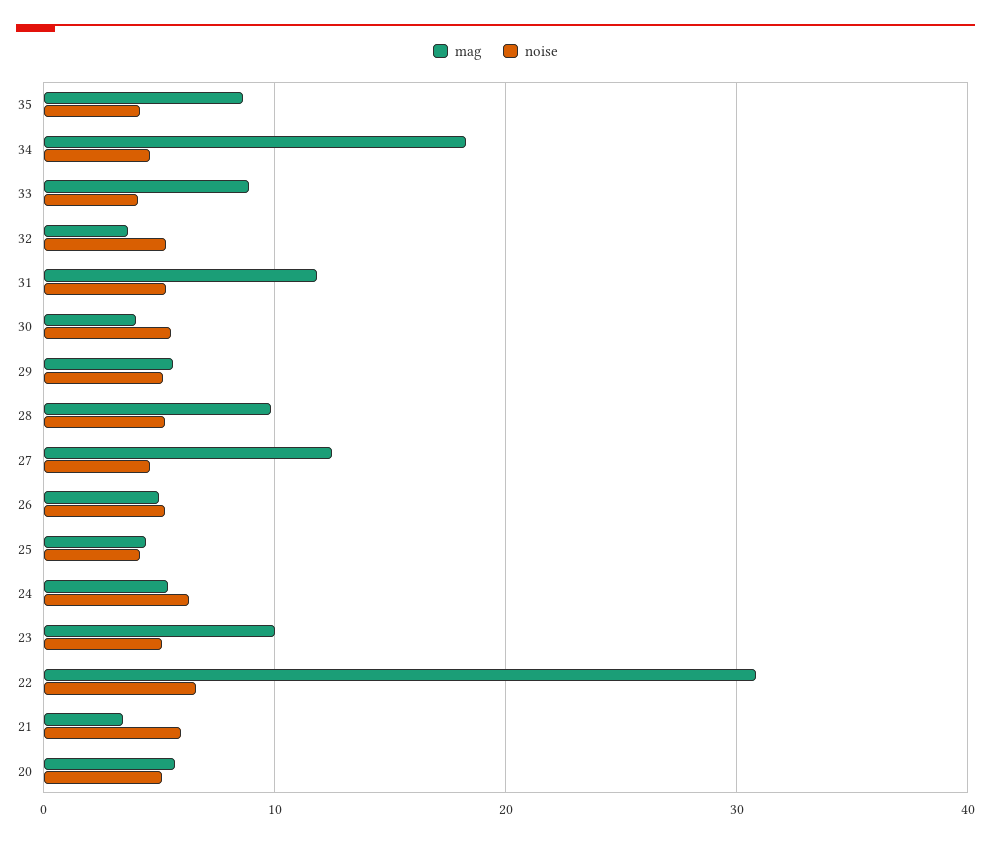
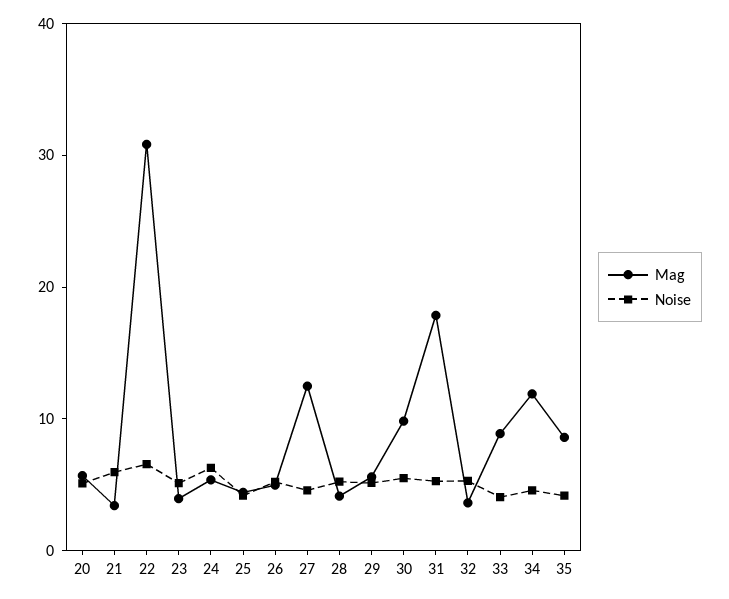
mag, 34: 18 -> 12
mag, 31: 12 -> 18
mag, 30: 4 -> 10
mag, 28: 10 -> 4
mag, 23: 10 -> 4

